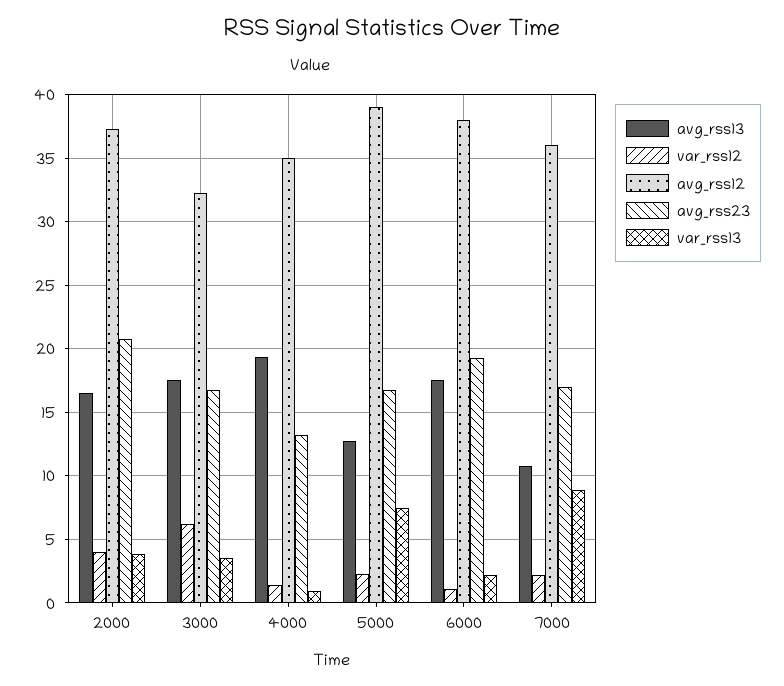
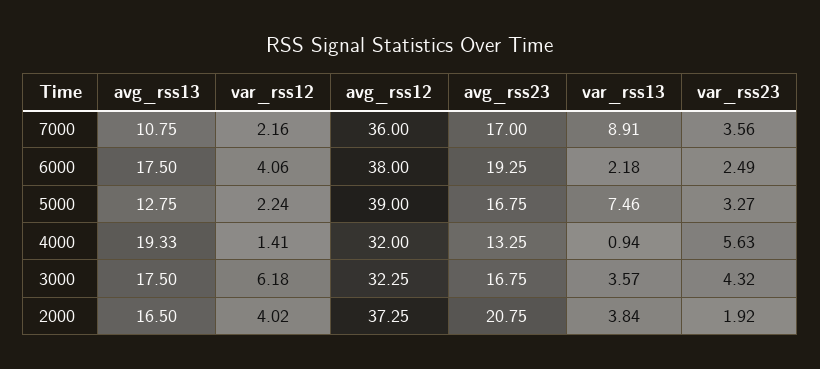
avg_rss12, 4000: 35 -> 32
var_rss12, 6000: 1 -> 4.06
var_rss23, 7000: none -> 3.56
var_rss23, 6000: none -> 2.49
var_rss23, 5000: none -> 3.27
var_rss23, 4000: none -> 5.63
var_rss23, 3000: none -> 4.32
var_rss23, 2000: none -> 1.92

